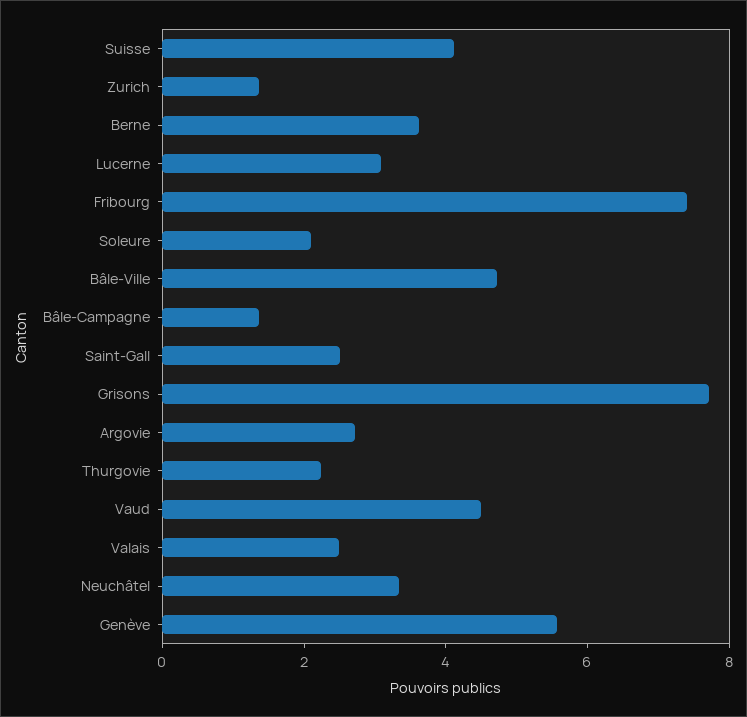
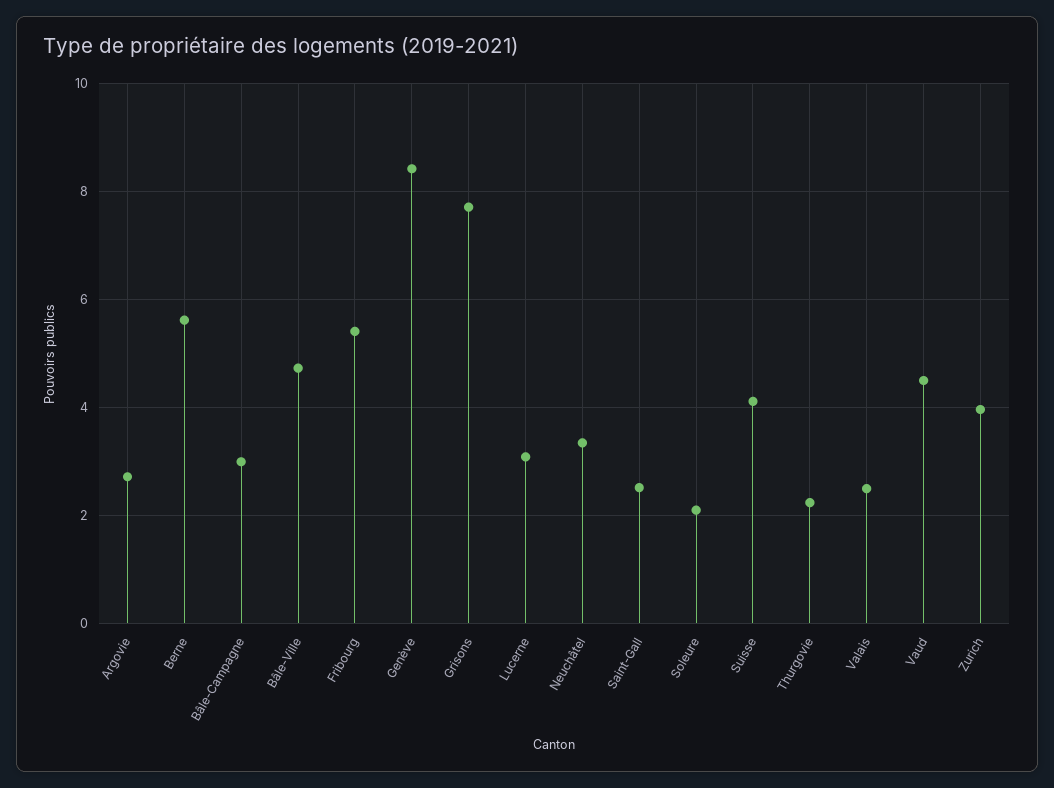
Zurich: 1.5 -> 4
Berne: 3.5 -> 5.6
Fribourg: 7.5 -> 5.4
Bâle-Campagne: 1.5 -> 3
Genève: 5.5 -> 8.4

